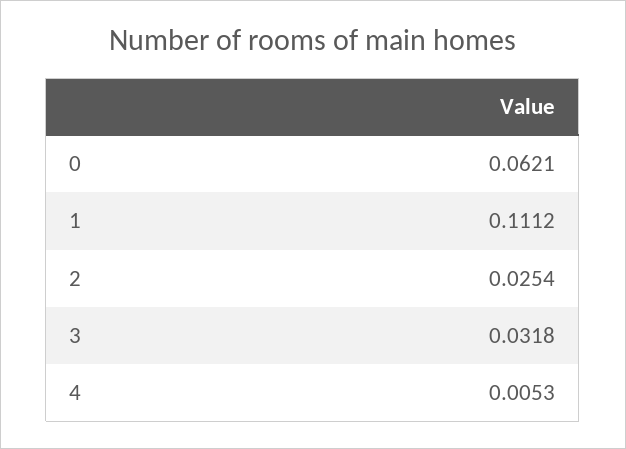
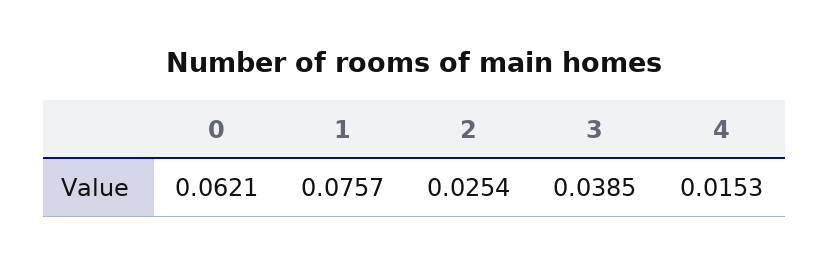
1: 0.1112 -> 0.0757
3: 0.0318 -> 0.0385
4: 0.0053 -> 0.0153

